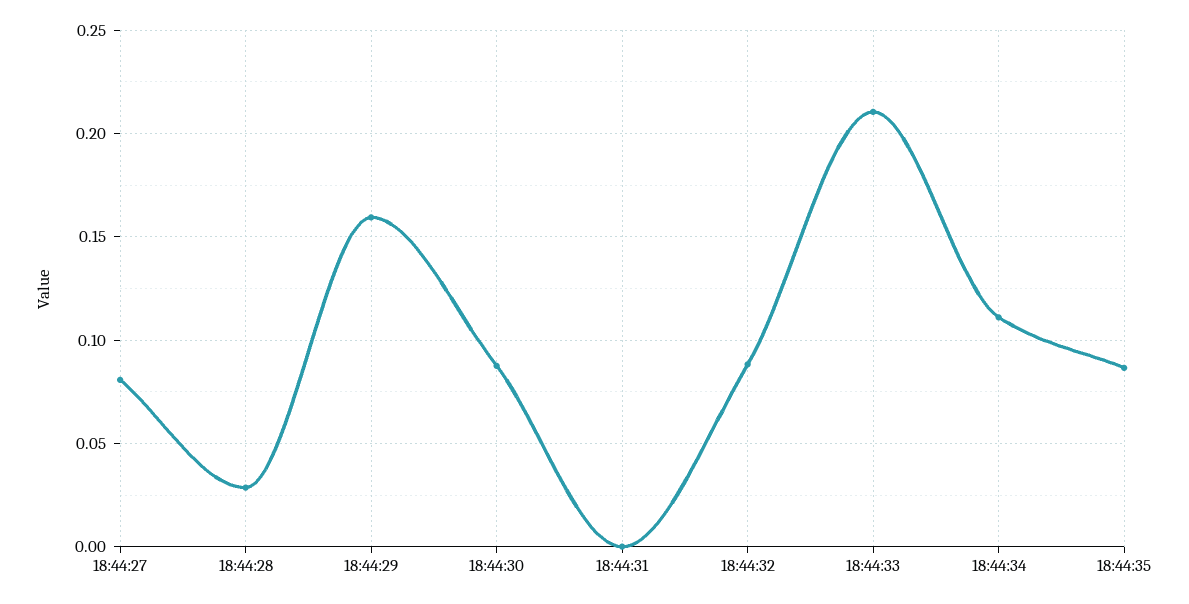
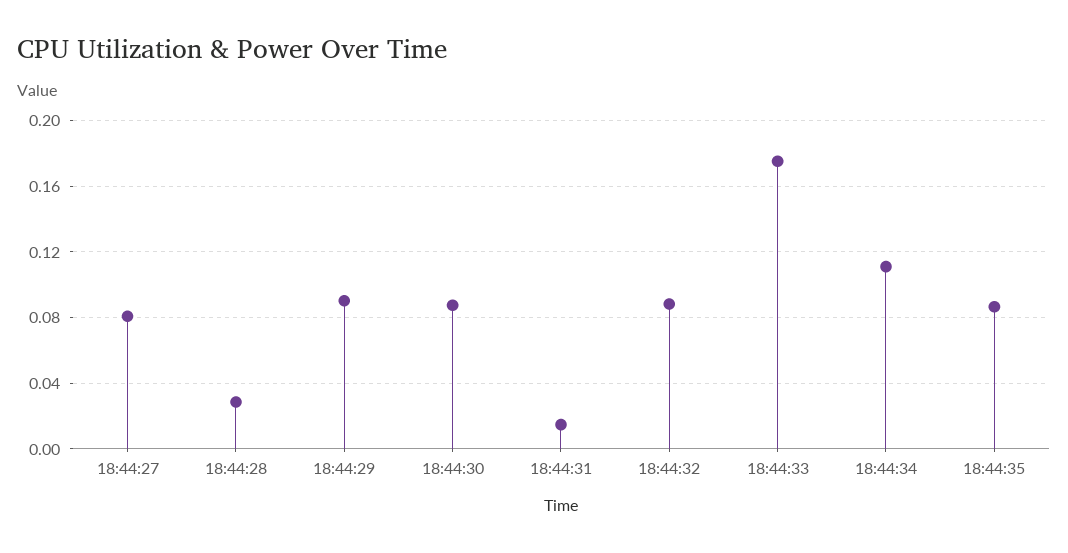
18:44:29: 0.16 -> 0.09
18:44:31: 0 -> 0.015
18:44:33: 0.21 -> 0.175

